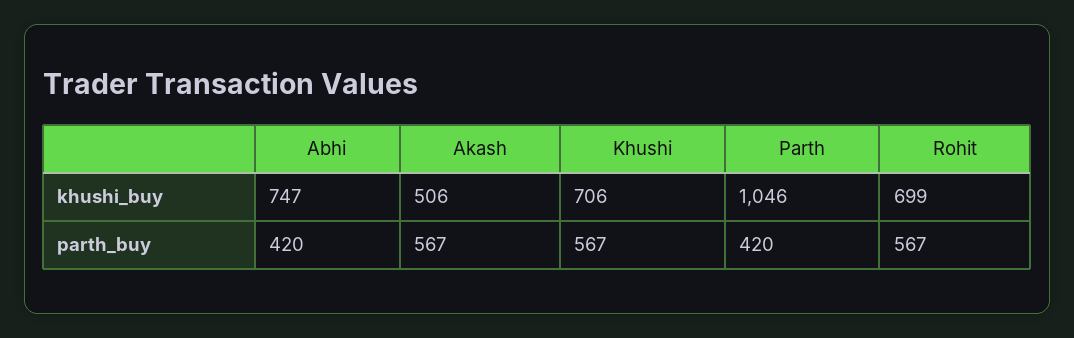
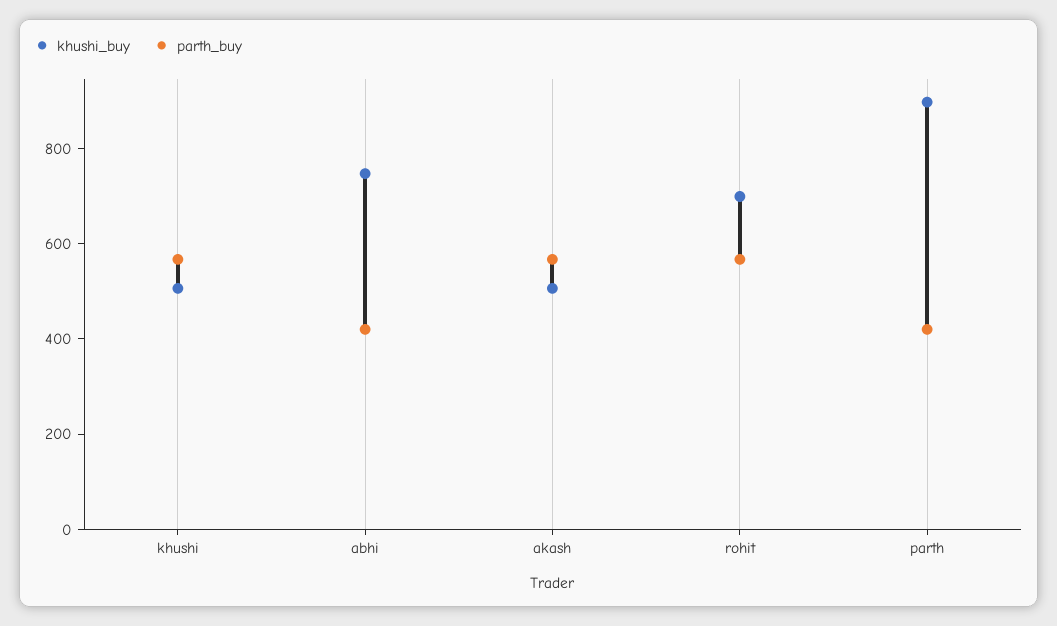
khushi_buy, Khushi: 706 -> 500
khushi_buy, Parth: 1046 -> 900

